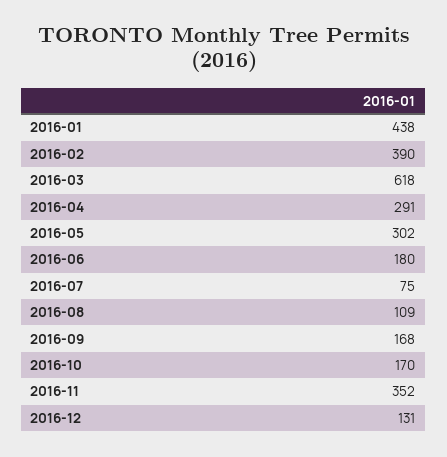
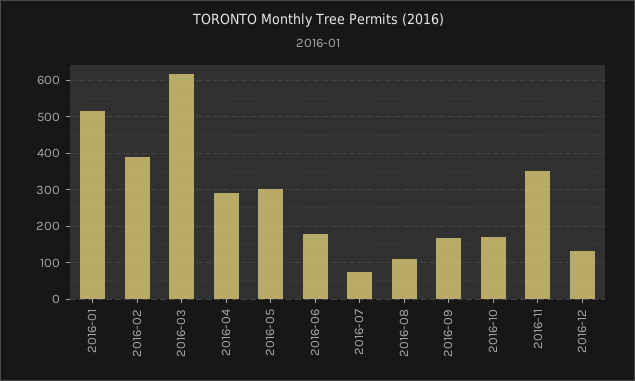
2016-01: 438 -> 520

